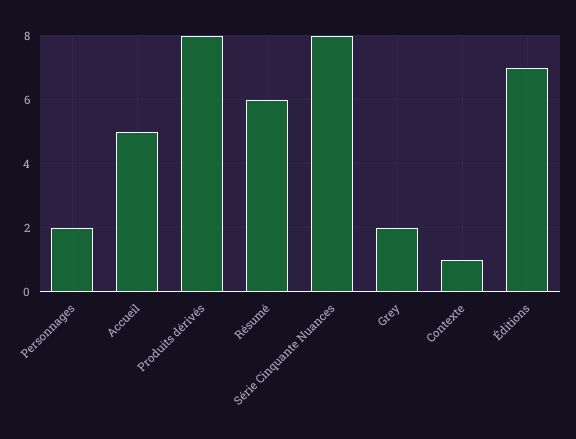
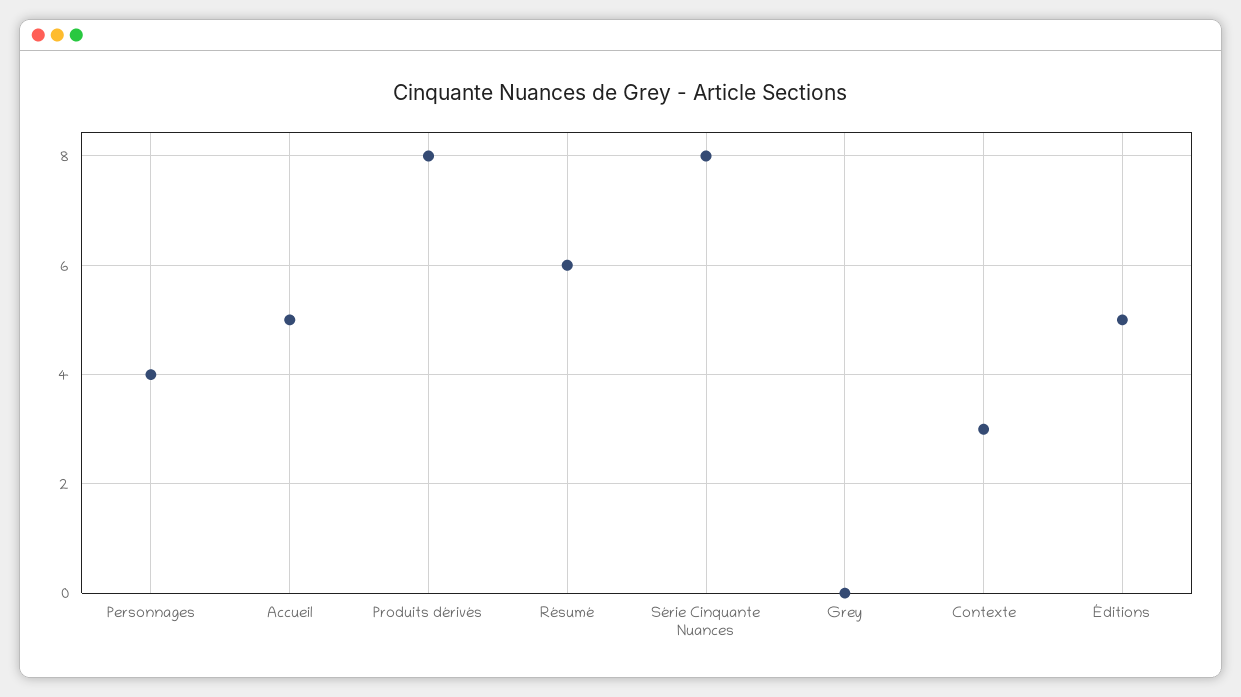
Personnages: 2 -> 4
Grey: 2 -> 0
Contexte: 1 -> 3
Éditions: 7 -> 5

